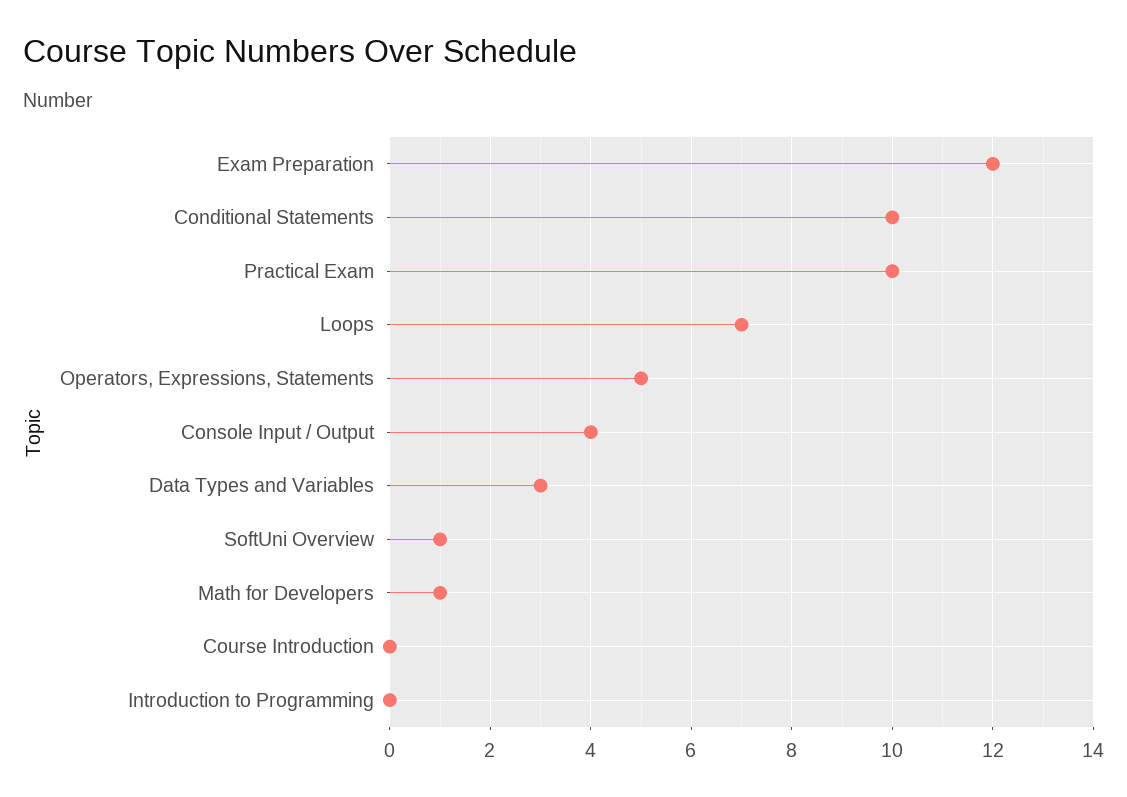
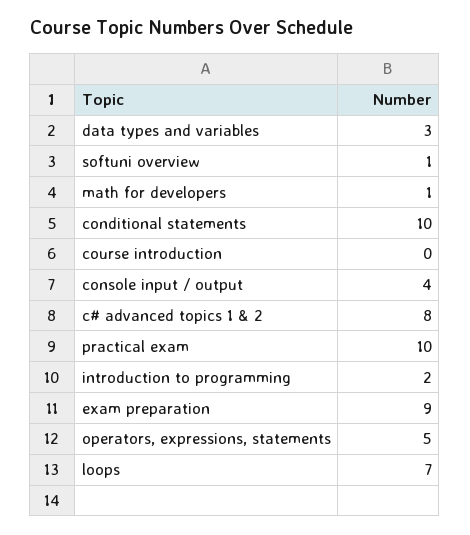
Exam Preparation: 12 -> 9
Introduction to Programming: 0 -> 2
c# advanced topics 1 & 2: none -> 8

